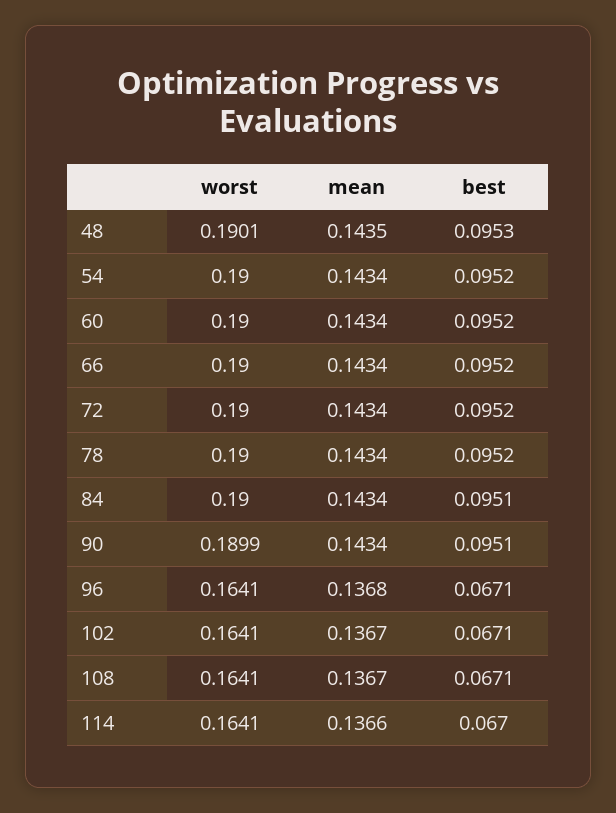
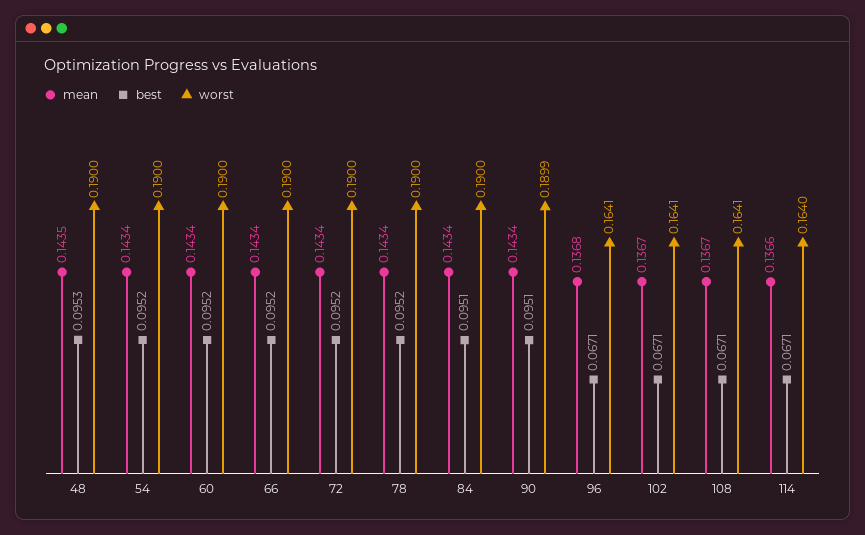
worst, 48: 0.1901 -> 0.19
worst, 114: 0.1641 -> 0.164
best, 114: 0.067 -> 0.0671

